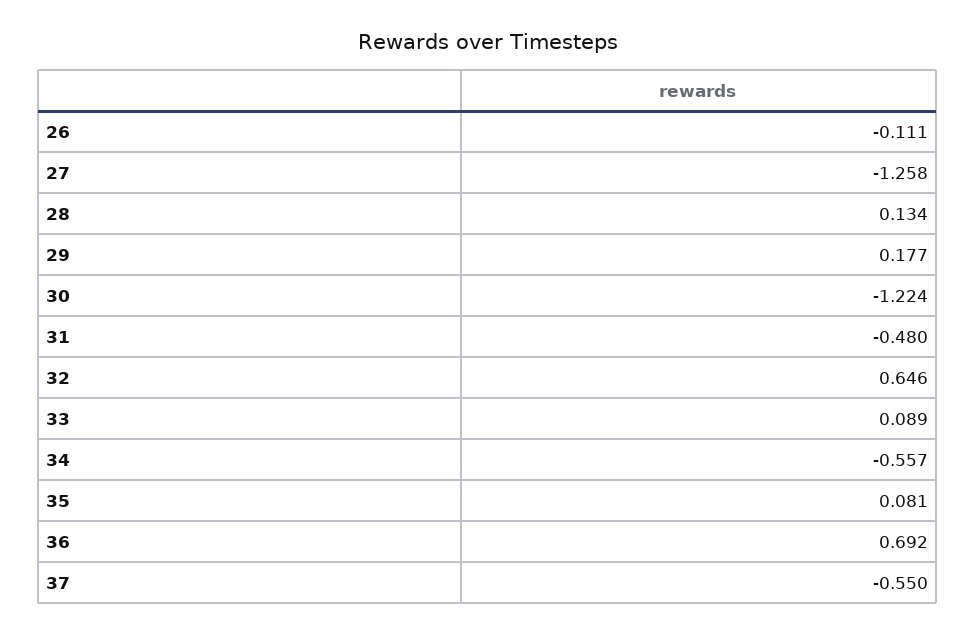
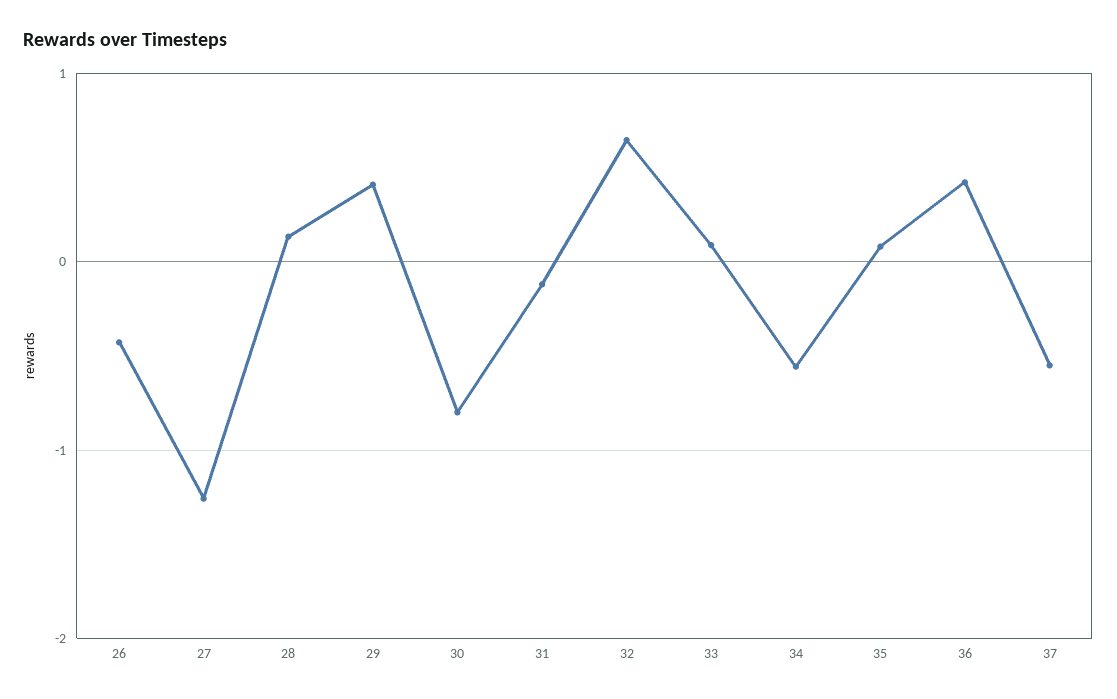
26: -0.111 -> -0.4
29: 0.177 -> 0.4
30: -1.224 -> -0.8
31: -0.48 -> -0.1
36: 0.692 -> 0.4

